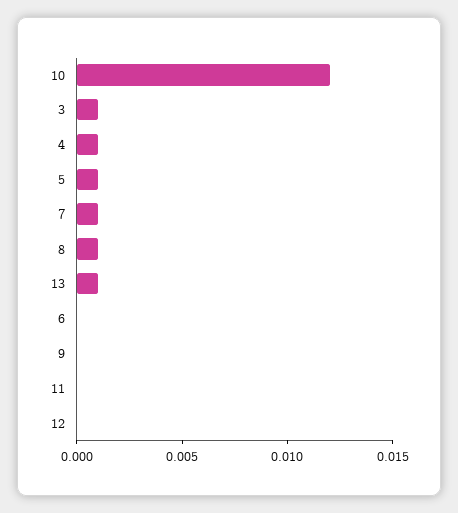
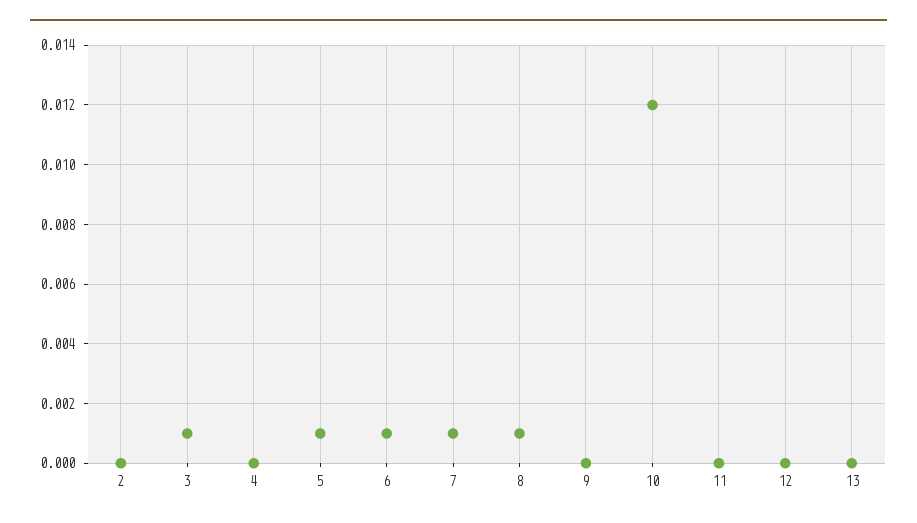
4: 0.001 -> 0
13: 0.001 -> 0
6: 0 -> 0.001
2: none -> 0

